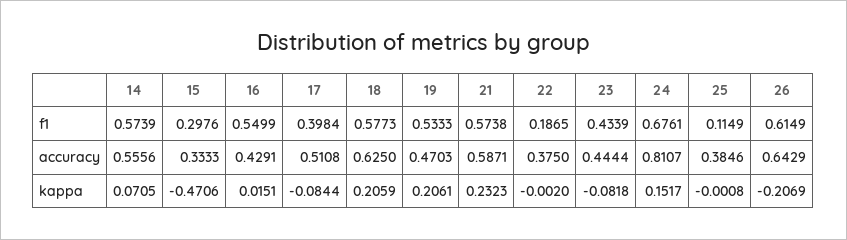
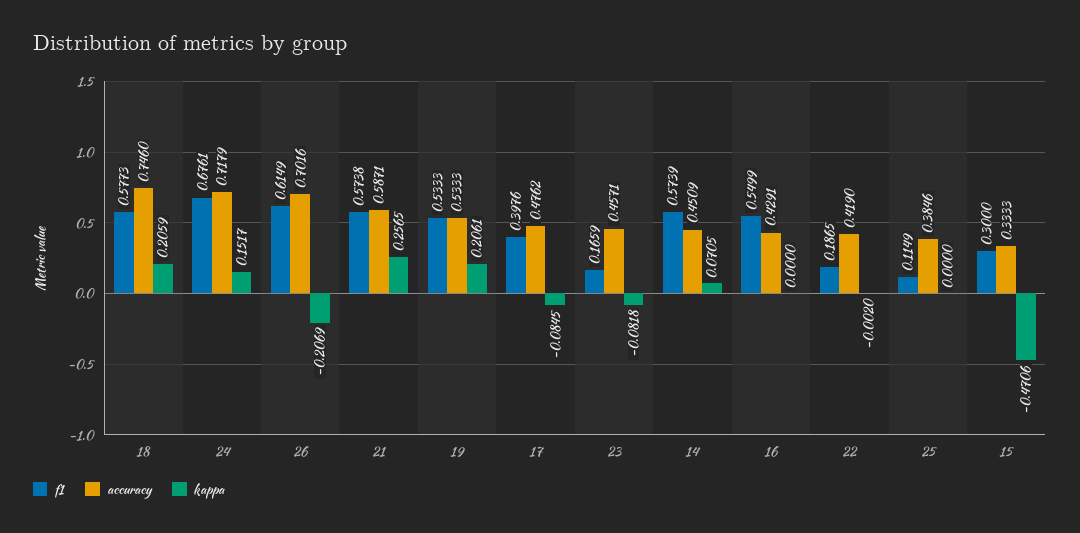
f1, 15: 0.2976 -> 0.3
f1, 17: 0.3984 -> 0.3976
f1, 23: 0.4339 -> 0.1659
accuracy, 14: 0.5556 -> 0.4509
accuracy, 17: 0.5108 -> 0.4762
accuracy, 18: 0.625 -> 0.746
accuracy, 19: 0.4703 -> 0.5333
accuracy, 22: 0.375 -> 0.419
accuracy, 23: 0.4444 -> 0.4571
accuracy, 24: 0.8107 -> 0.7179
accuracy, 26: 0.6429 -> 0.7016
kappa, 16: 0.0151 -> 0
kappa, 17: -0.0844 -> -0.0845
kappa, 21: 0.2323 -> 0.2565
kappa, 25: -0.0008 -> 0

